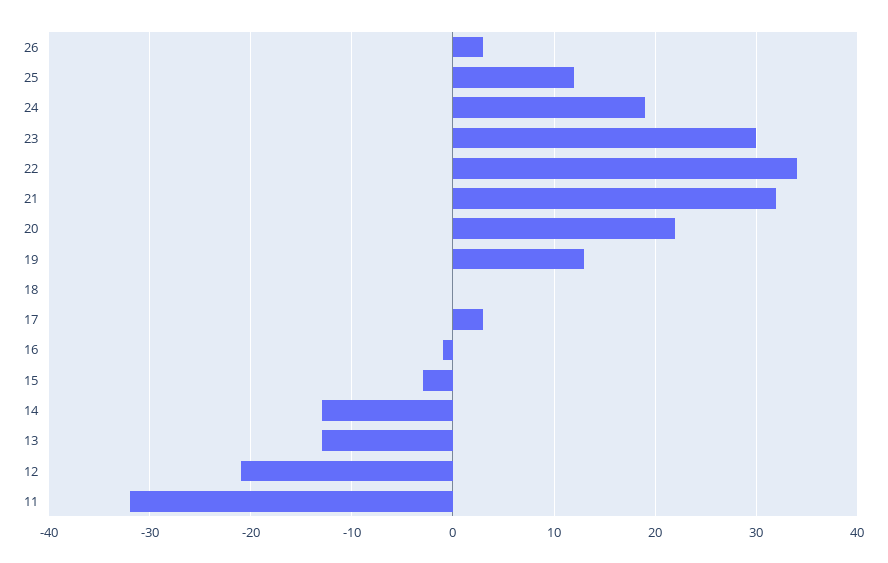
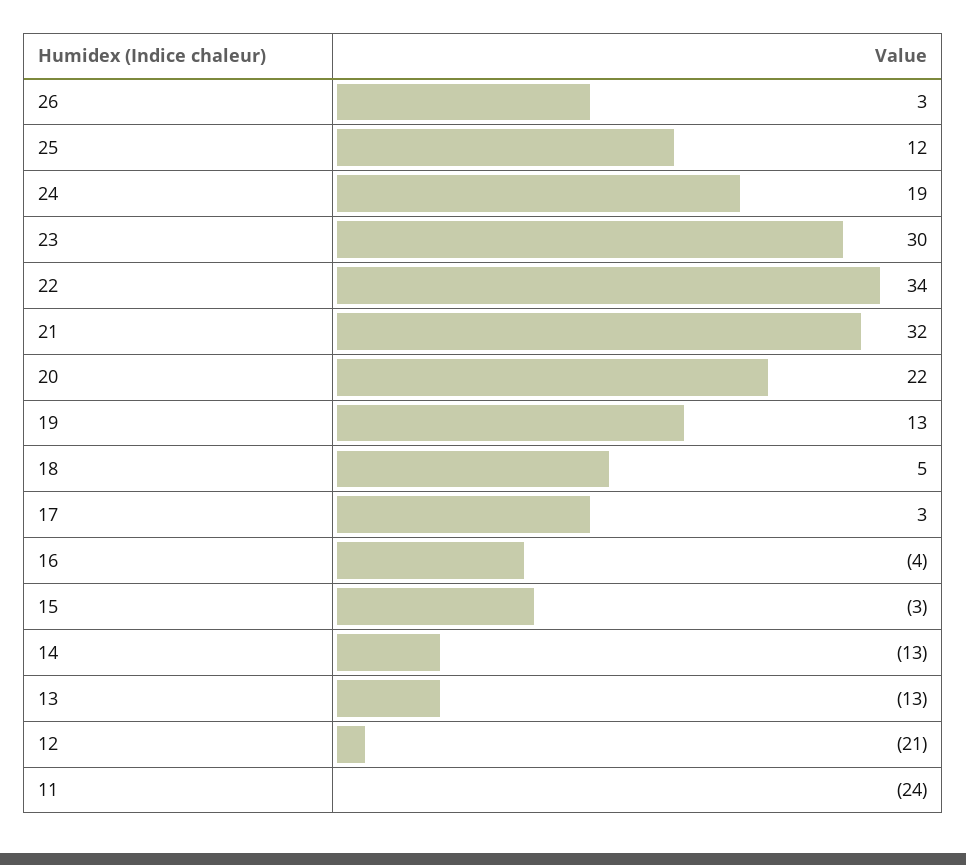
18: 0 -> 5
16: -1 -> -4
11: -32 -> -24

